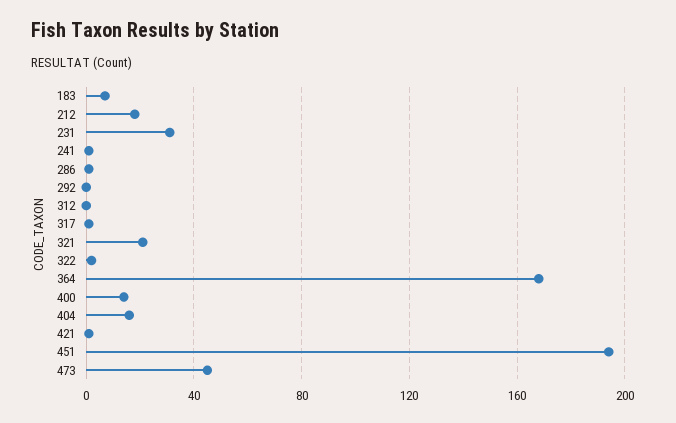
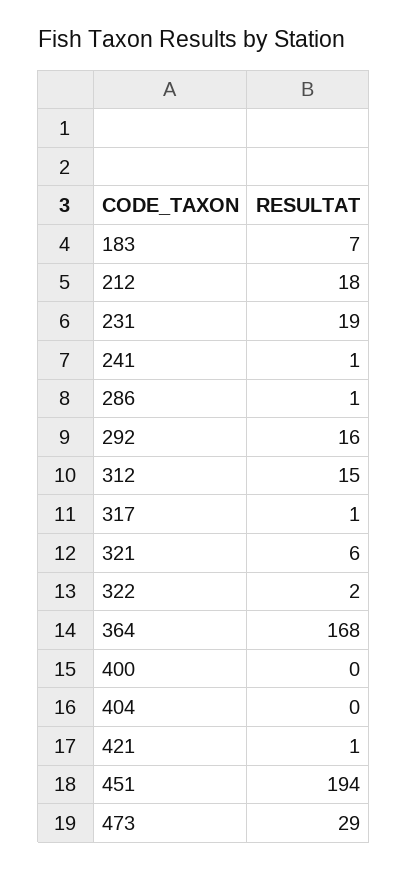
231: 30 -> 19
292: 0 -> 16
312: 0 -> 15
321: 20 -> 6
400: 15 -> 0
404: 15 -> 0
473: 45 -> 29

